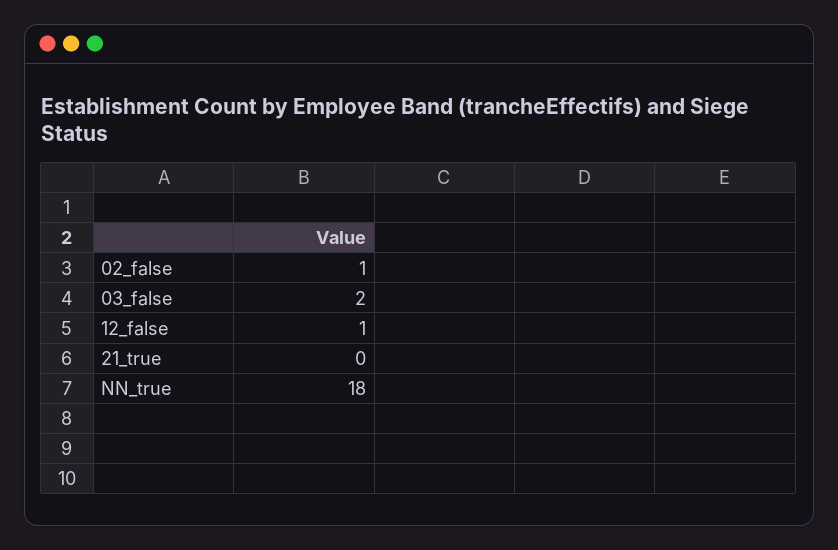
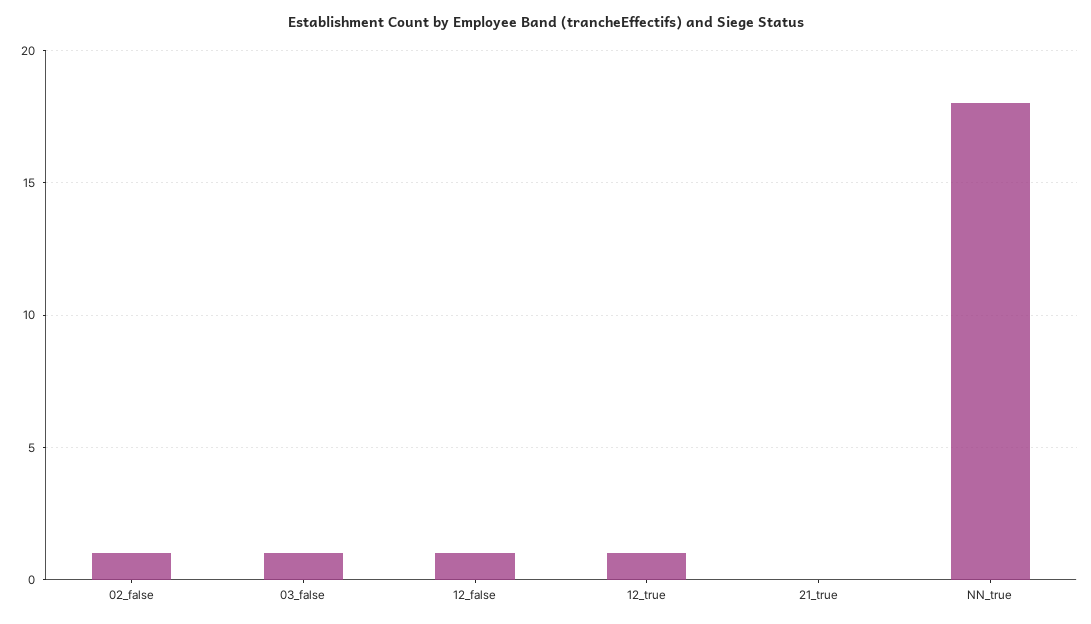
03_false: 2 -> 1
12_true: none -> 1

